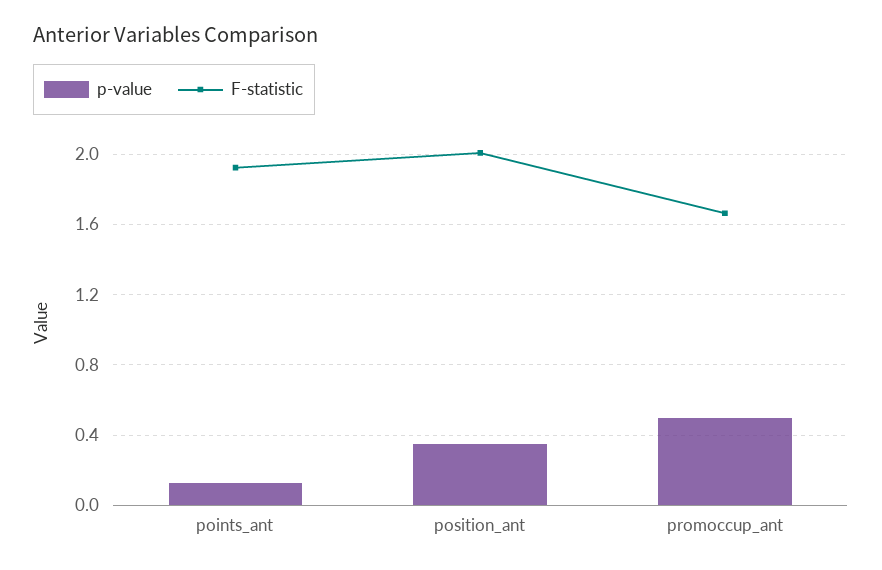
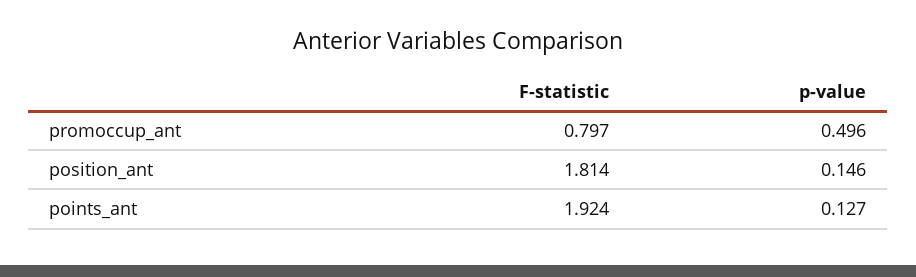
p-value, position_ant: 0.35 -> 0.146
F-statistic, position_ant: 2 -> 1.814
F-statistic, promoccup_ant: 1.65 -> 0.797

